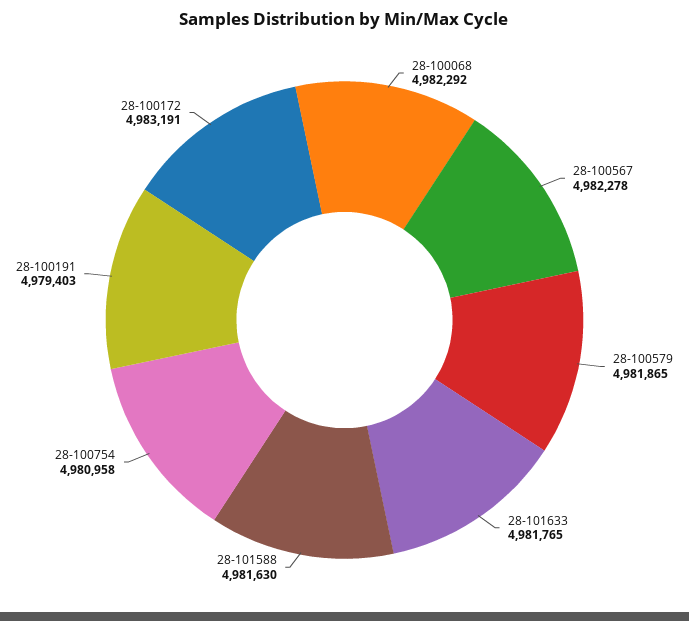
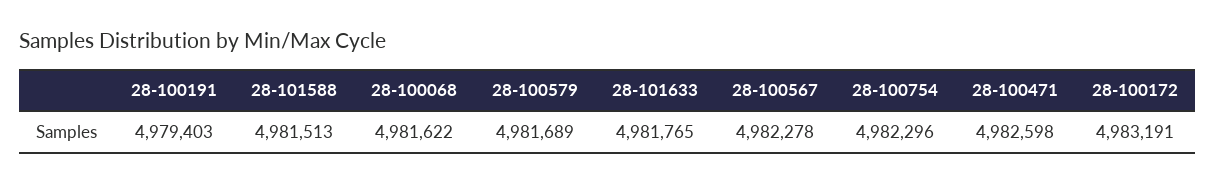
28-100068: 4982292 -> 4981622
28-100579: 4981865 -> 4981689
28-101588: 4981630 -> 4981513
28-100754: 4980958 -> 4982296
28-100471: none -> 4982598

